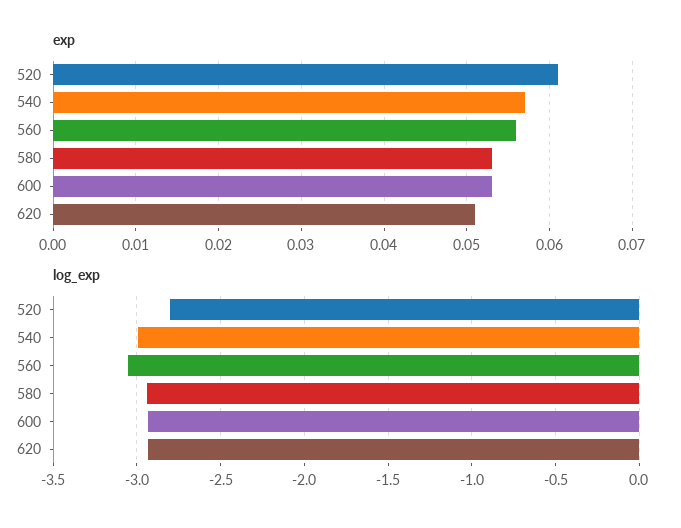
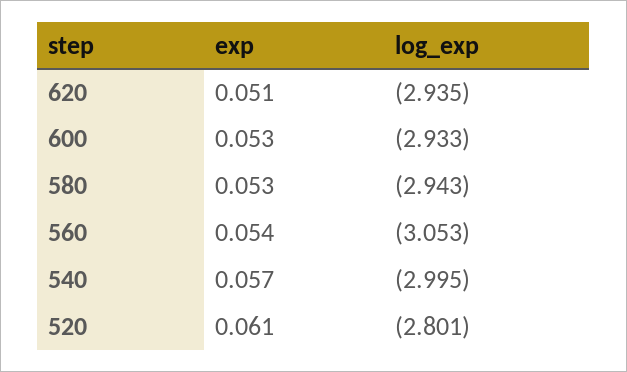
exp, 560: 0.056 -> 0.054

